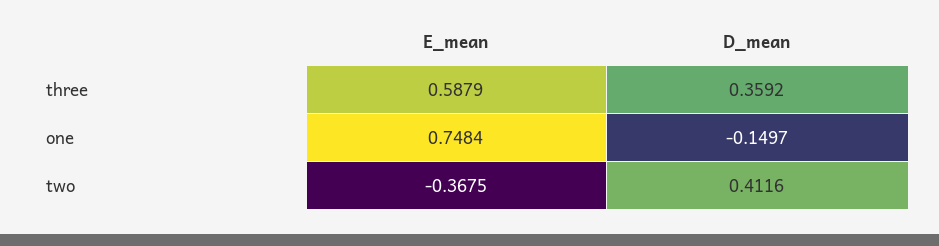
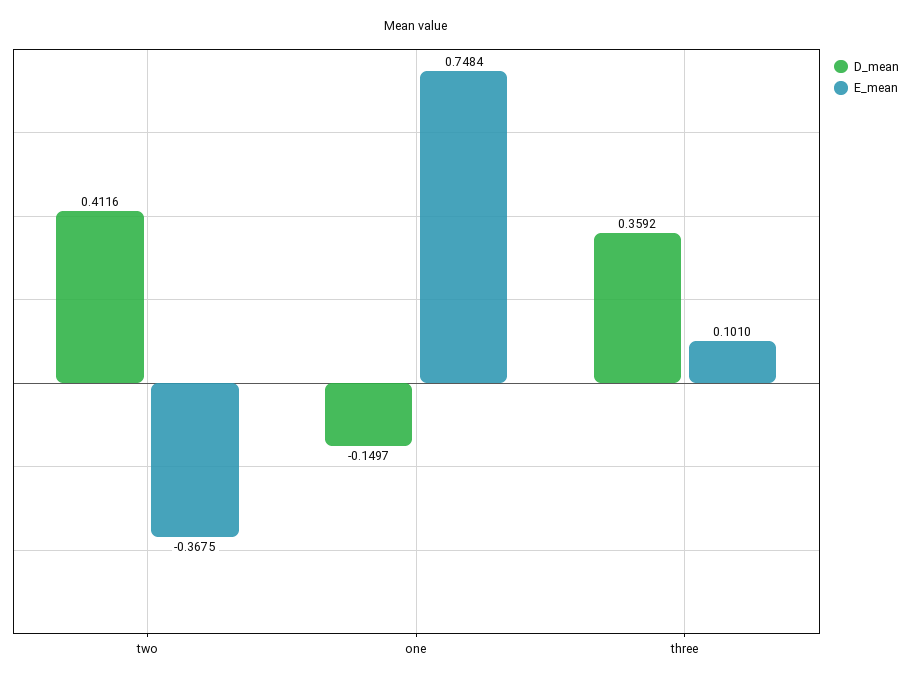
E_mean, three: 0.5879 -> 0.101

